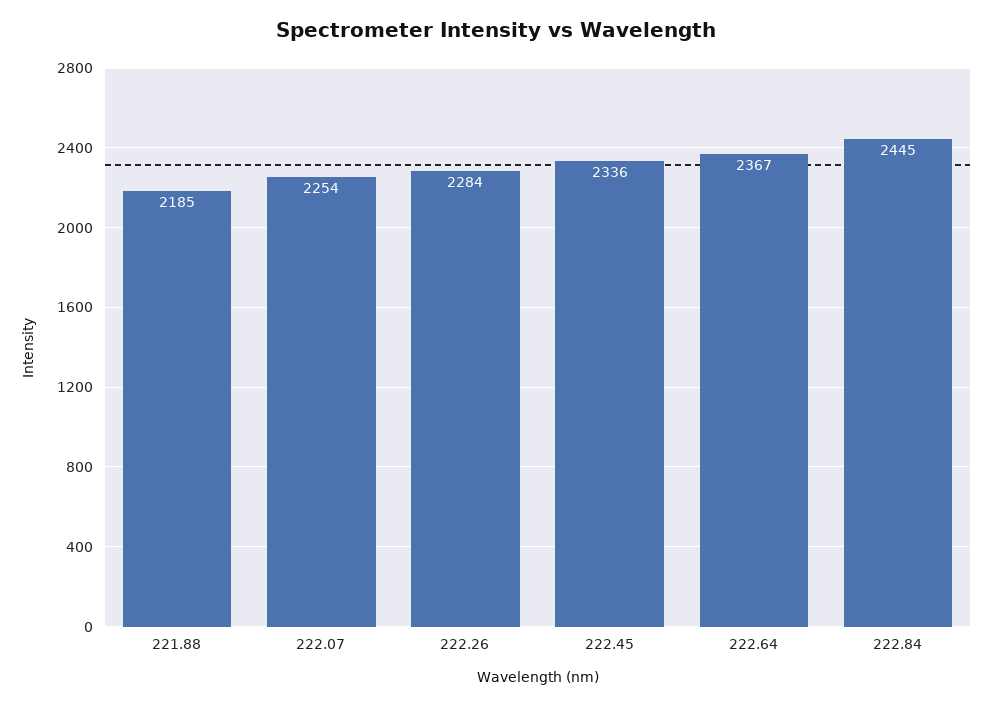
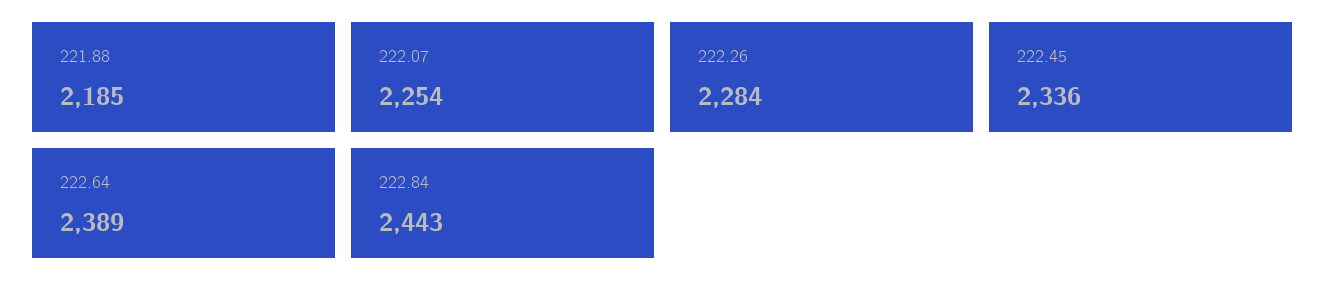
222.64: 2367 -> 2389
222.84: 2445 -> 2443

